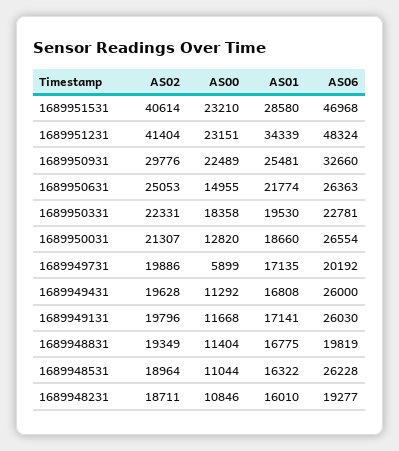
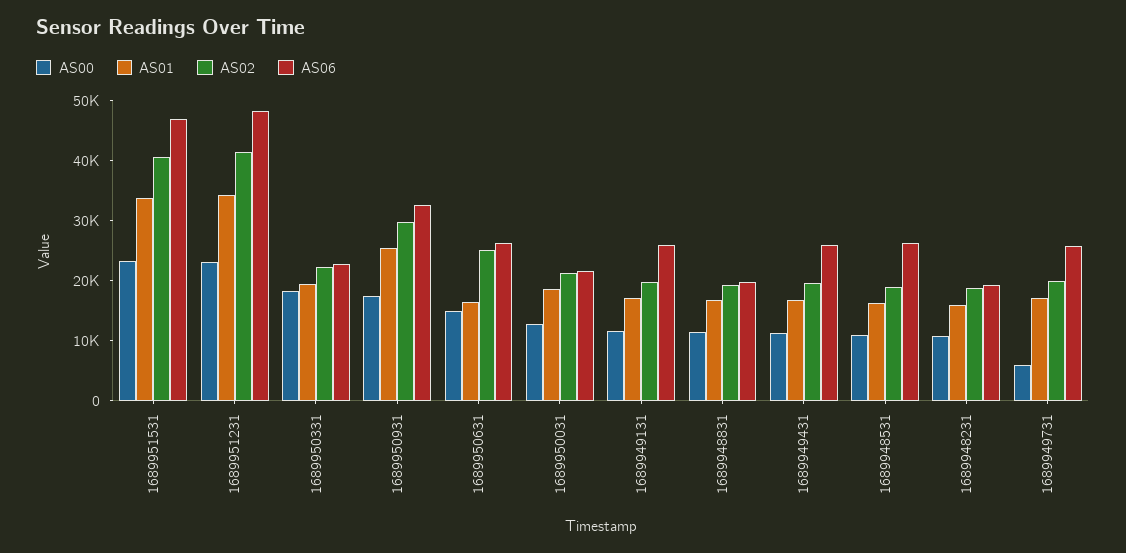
AS01, 1689951531: 28580 -> 34000
AS00, 1689950931: 22489 -> 18000
AS01, 1689950631: 21774 -> 16000
AS06, 1689950031: 26554 -> 22000
AS06, 1689949731: 20192 -> 26000

